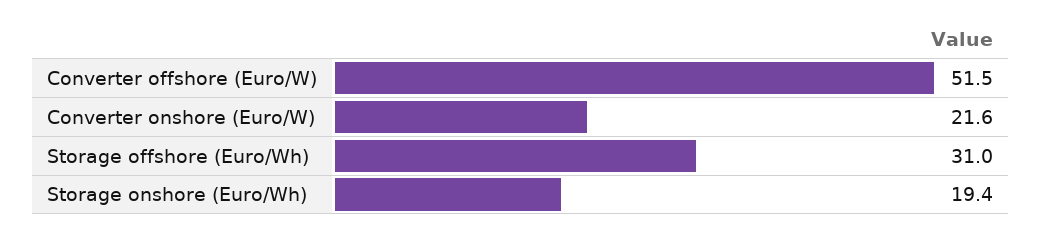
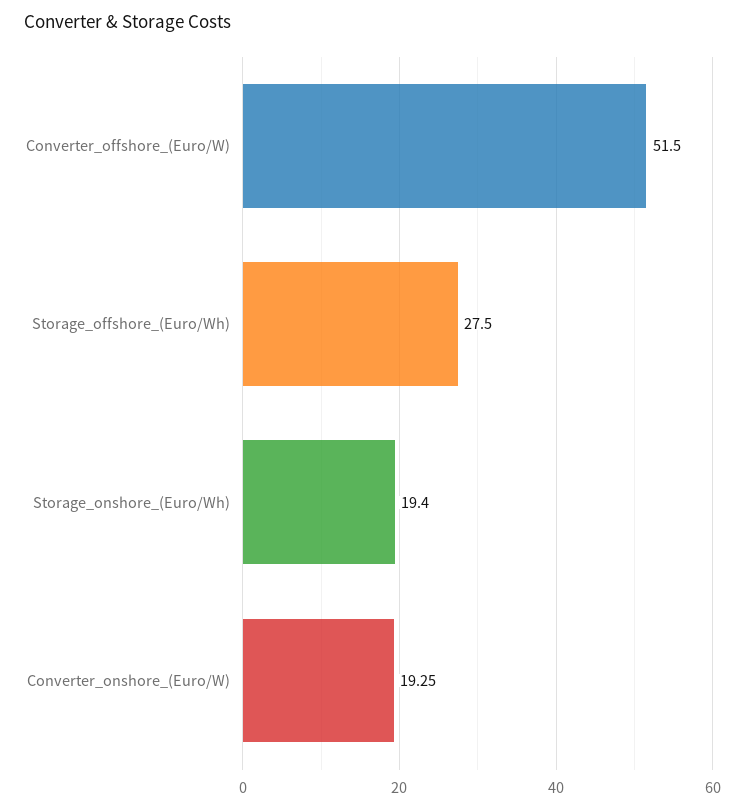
Converter onshore (Euro/W): 21.6 -> 19.25
Storage offshore (Euro/Wh): 31 -> 27.5

